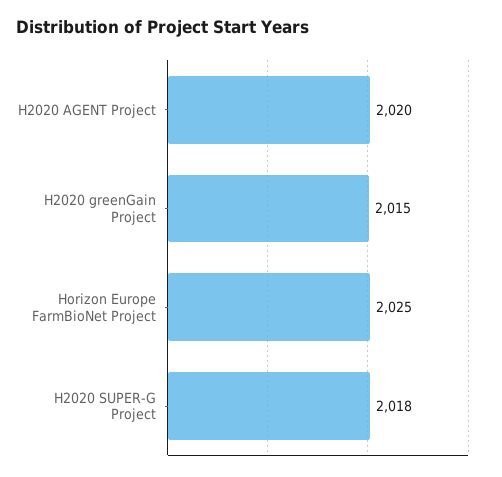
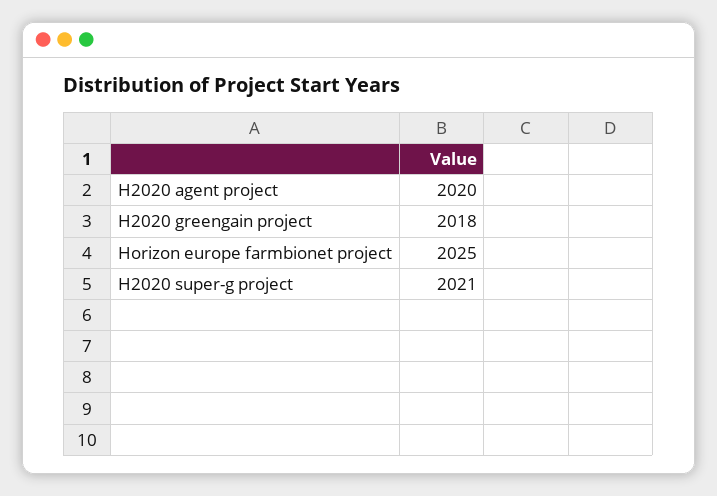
H2020 greenGain Project: 2015 -> 2018
H2020 SUPER-G Project: 2018 -> 2021

